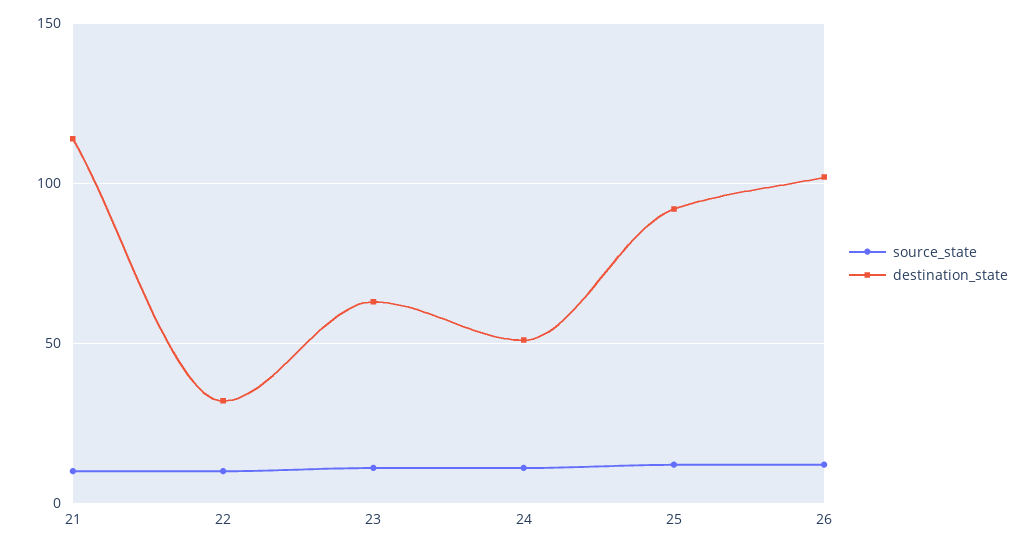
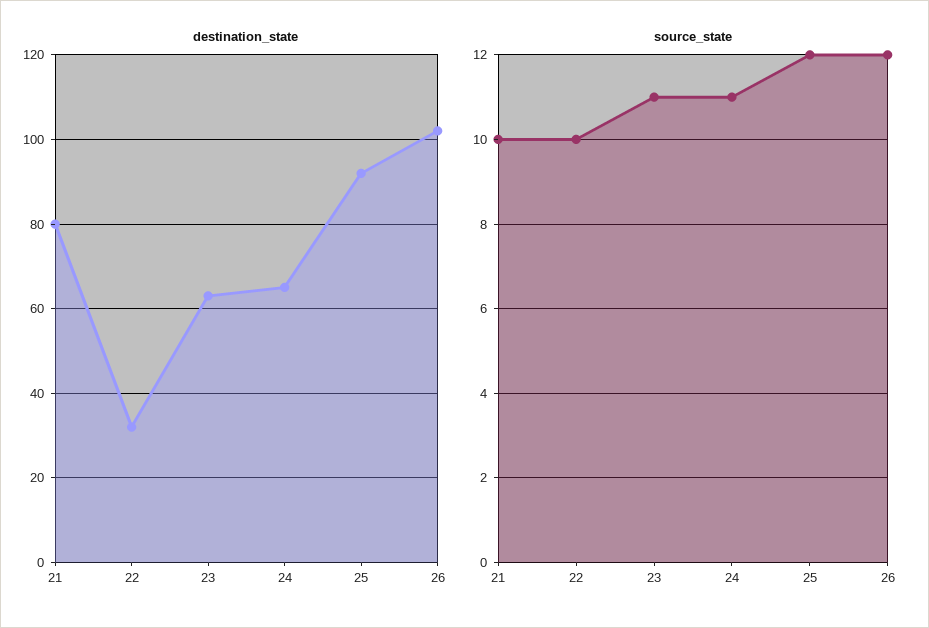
destination_state, 21: 115 -> 80
destination_state, 24: 50 -> 65

